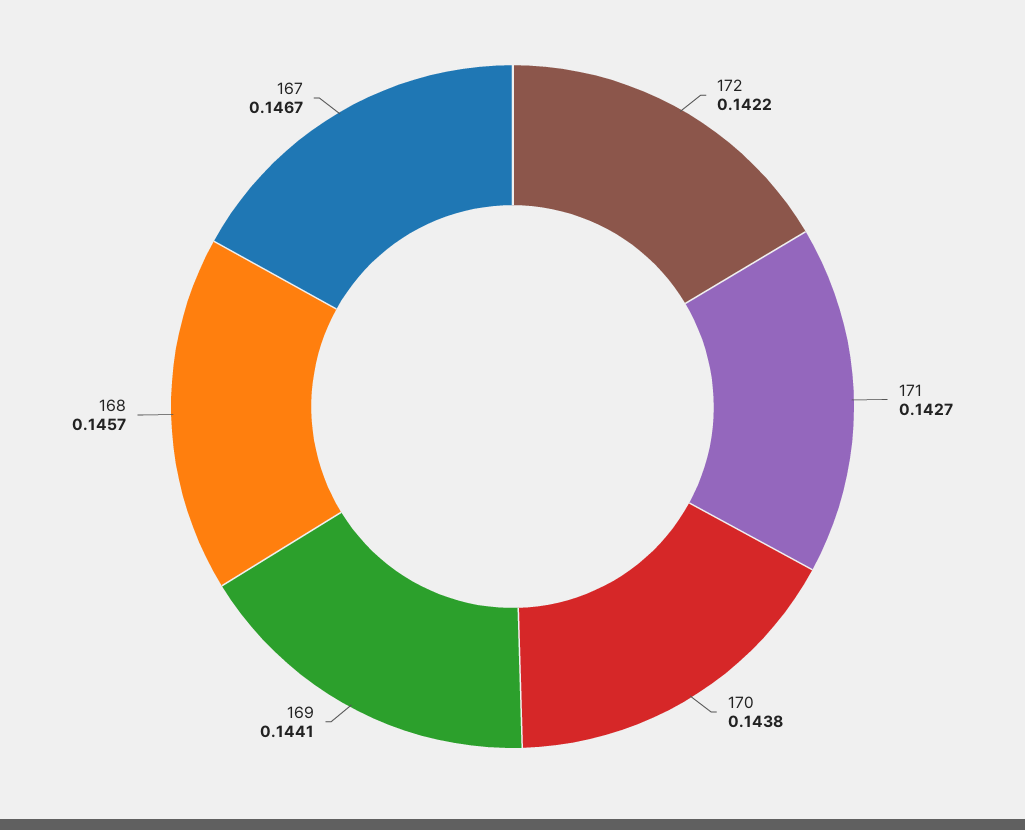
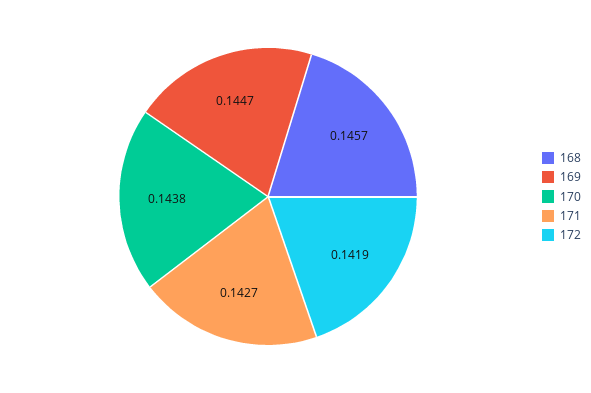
172: 0.1422 -> 0.1419
169: 0.1441 -> 0.1447
167: 0.1467 -> none

